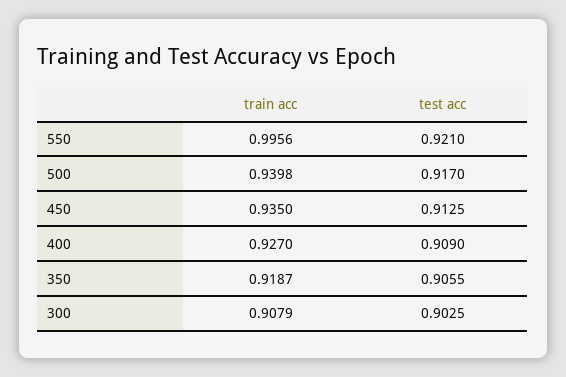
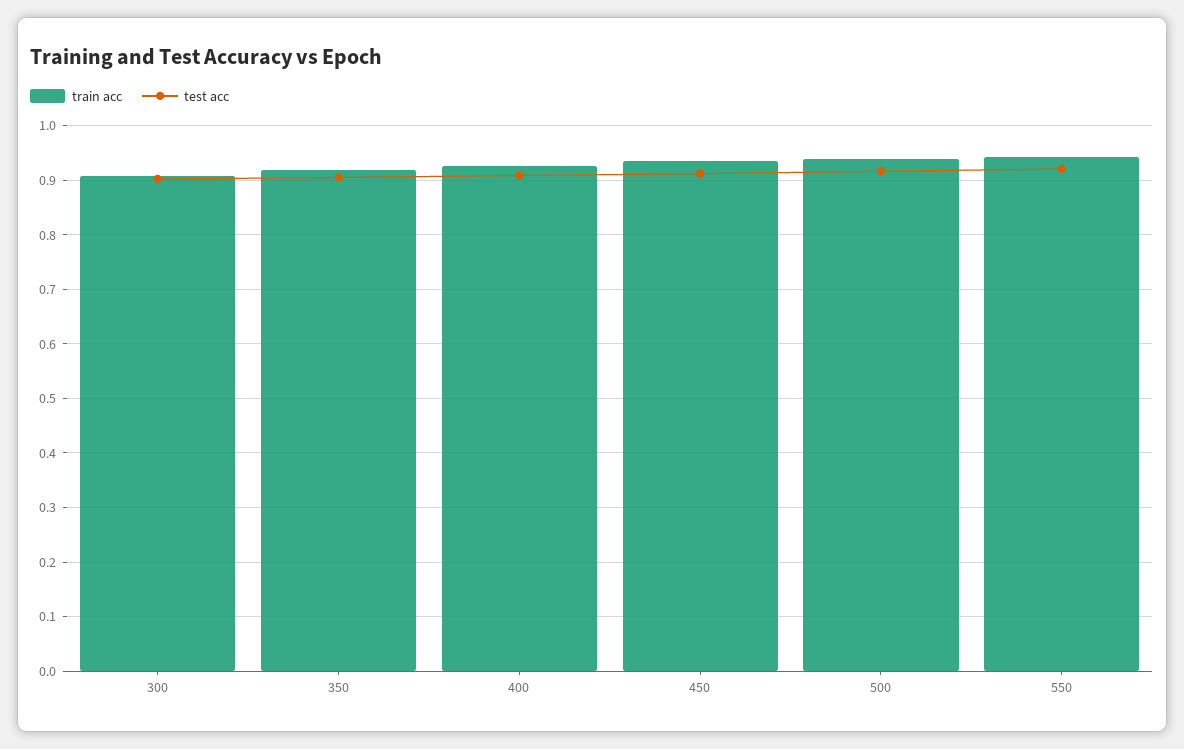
train acc, 550: 0.9956 -> 0.94

